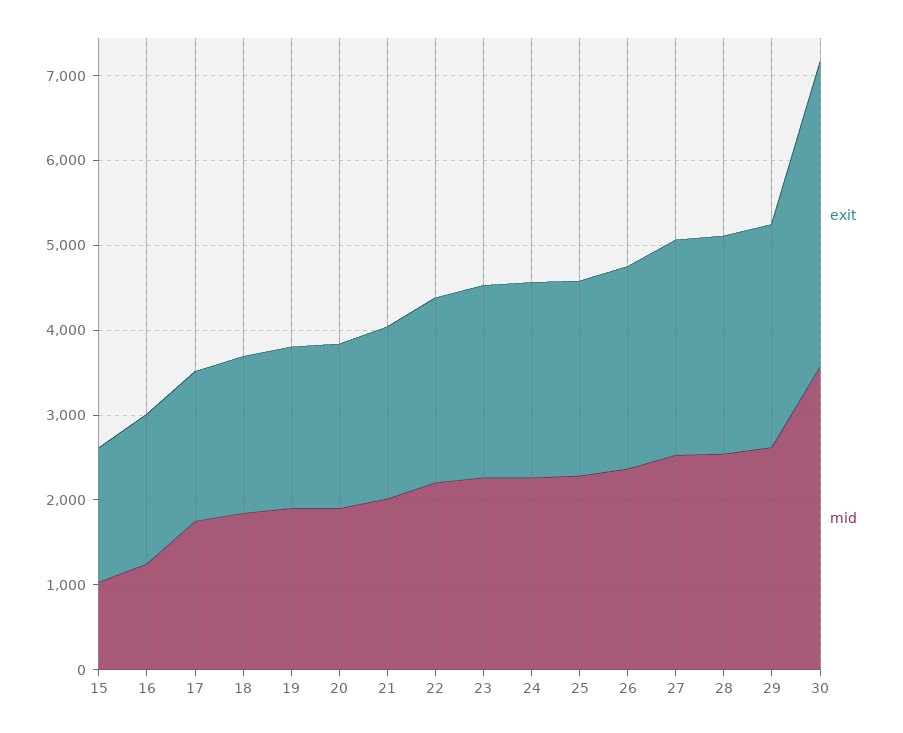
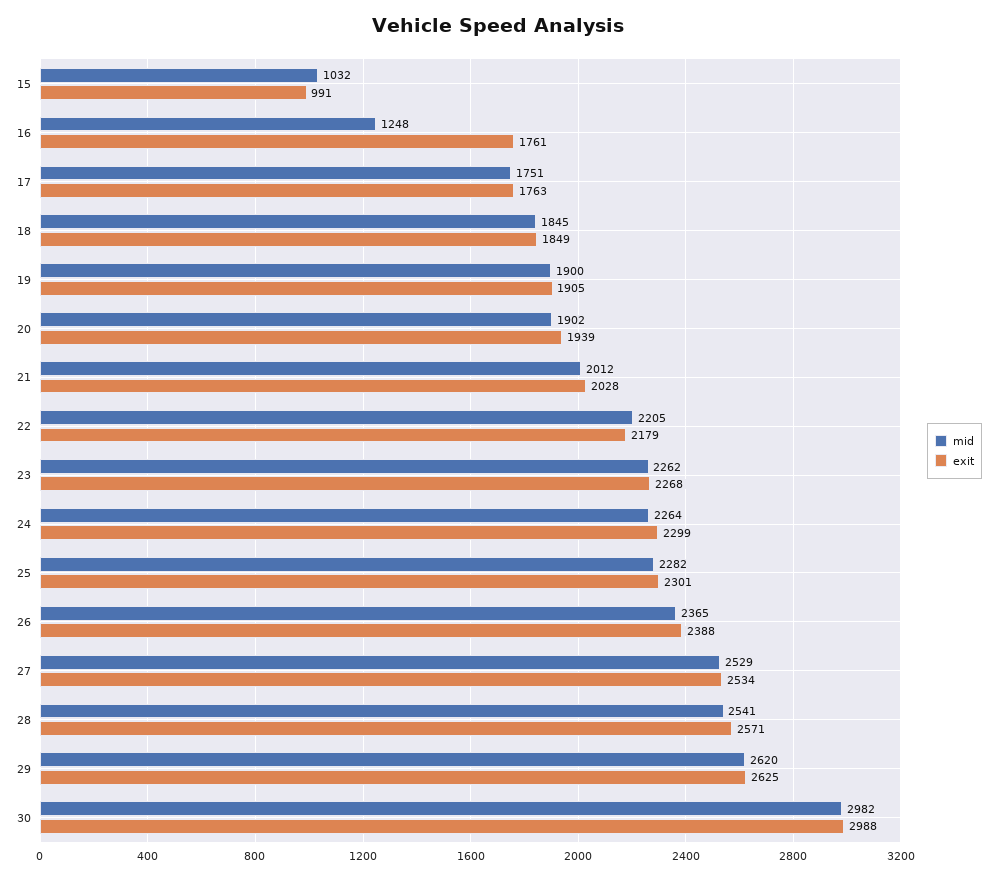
exit, 15: 1600 -> 991
exit, 30: 3600 -> 2988
mid, 30: 3600 -> 2982

